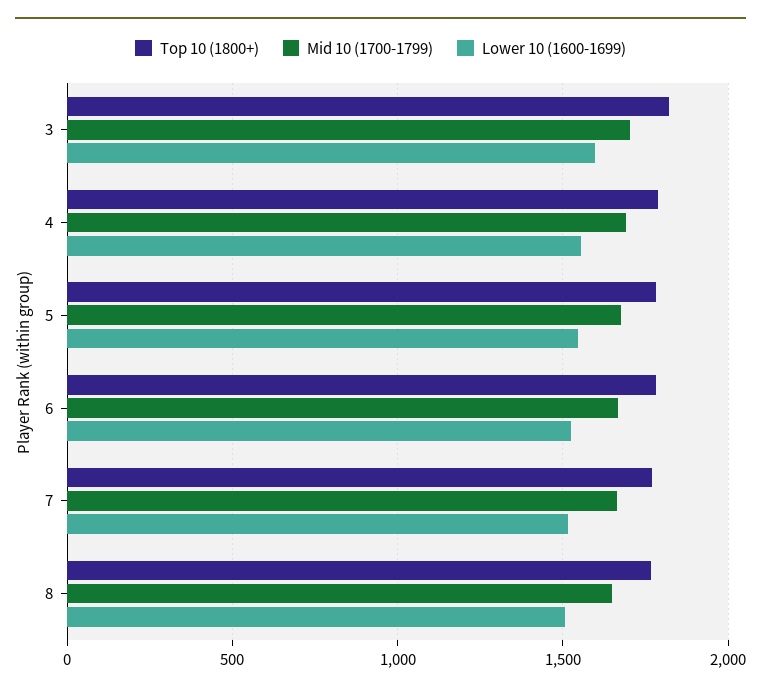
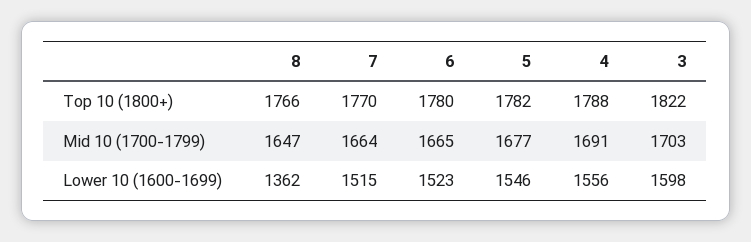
Lower 10 (1600-1699), 8: 1500 -> 1362

